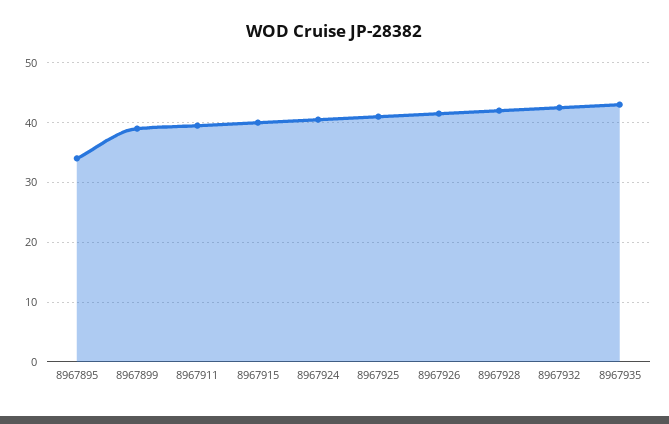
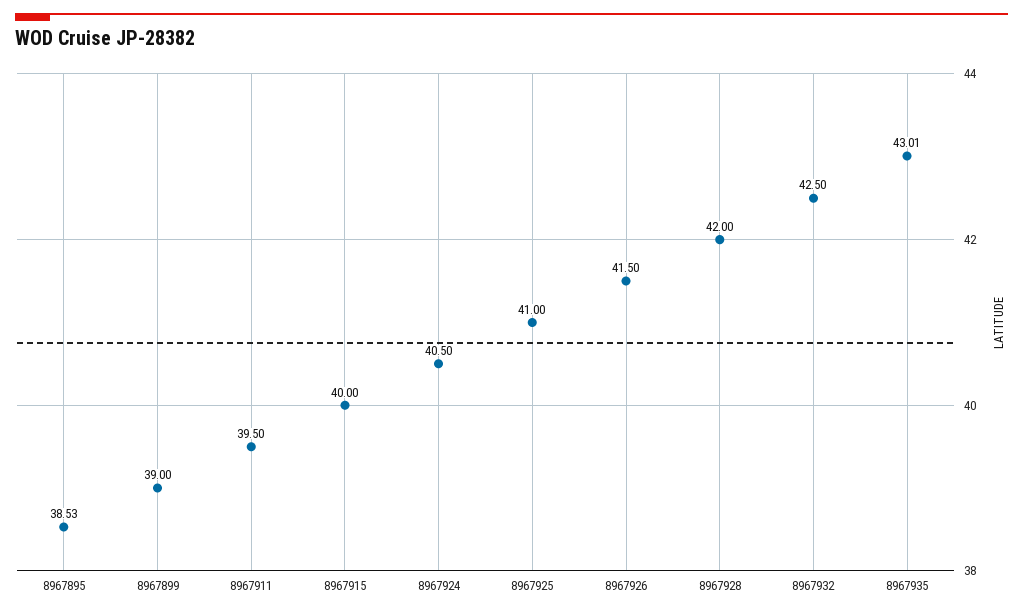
8967895: 34 -> 38.53

